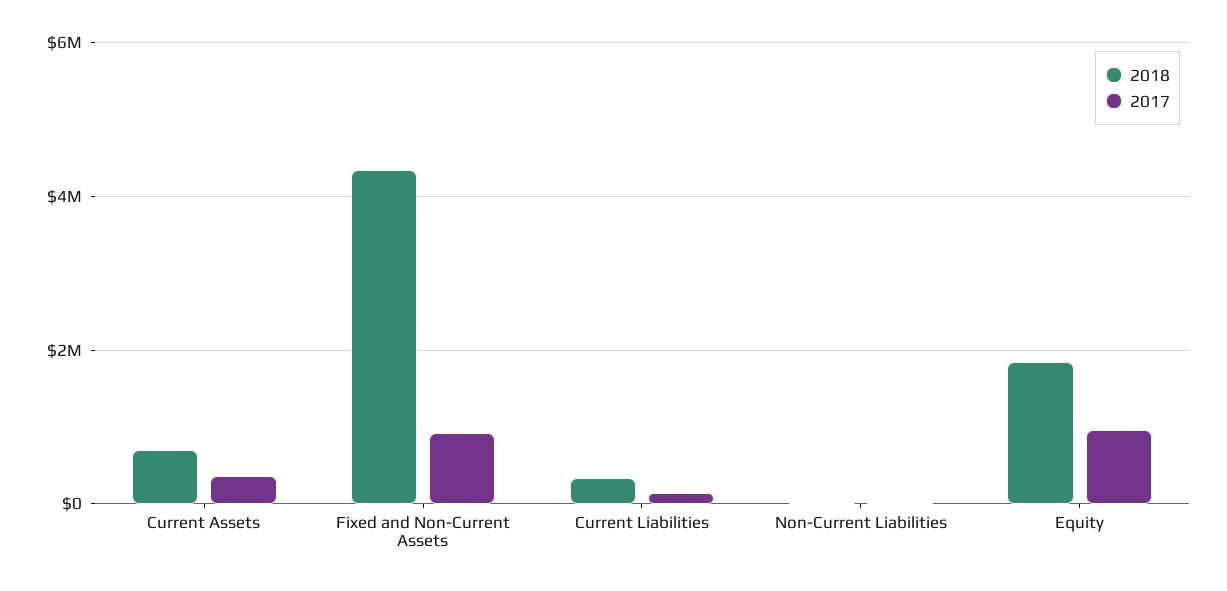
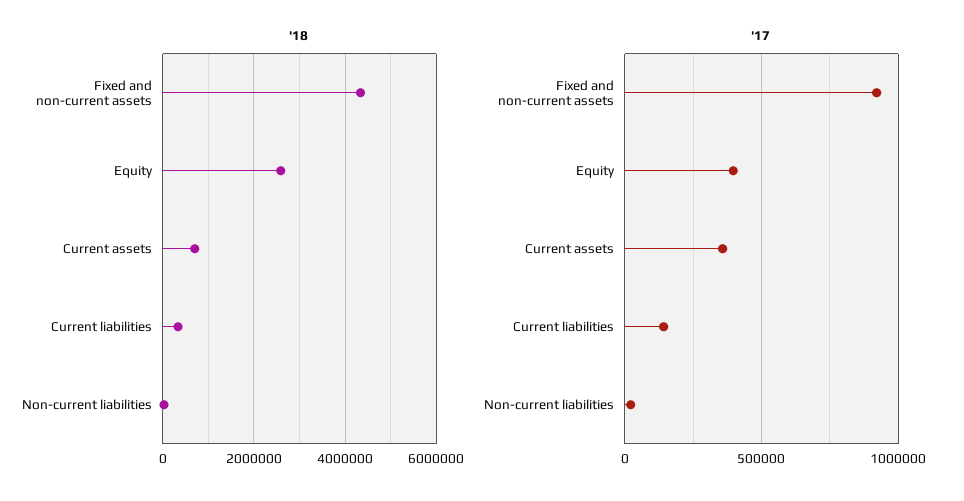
2018, Equity: 1800000 -> 2600000
2017, Equity: 1000000 -> 400000

